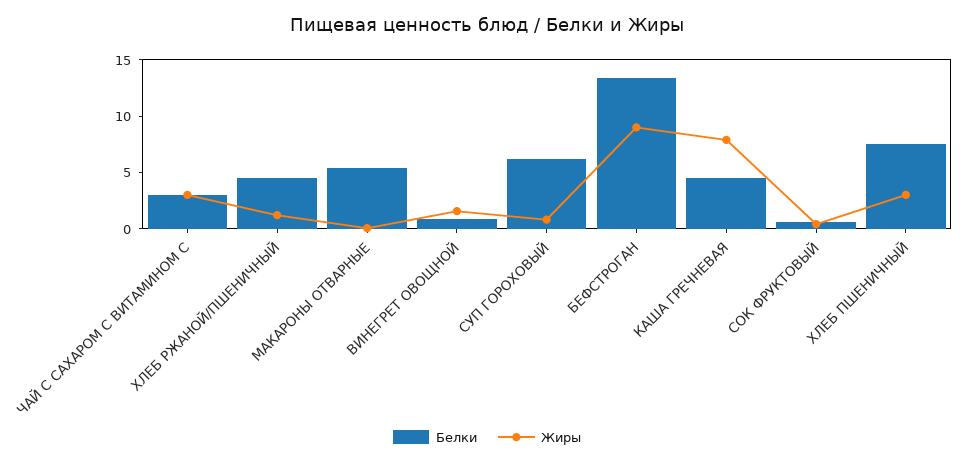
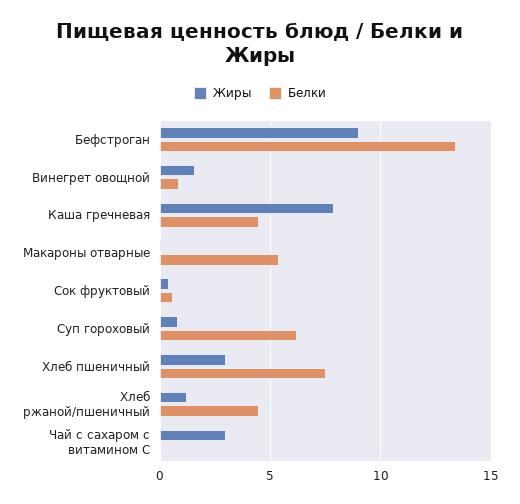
Белки, ЧАЙ С САХАРОМ С ВИТАМИНОМ С: 3 -> 0

